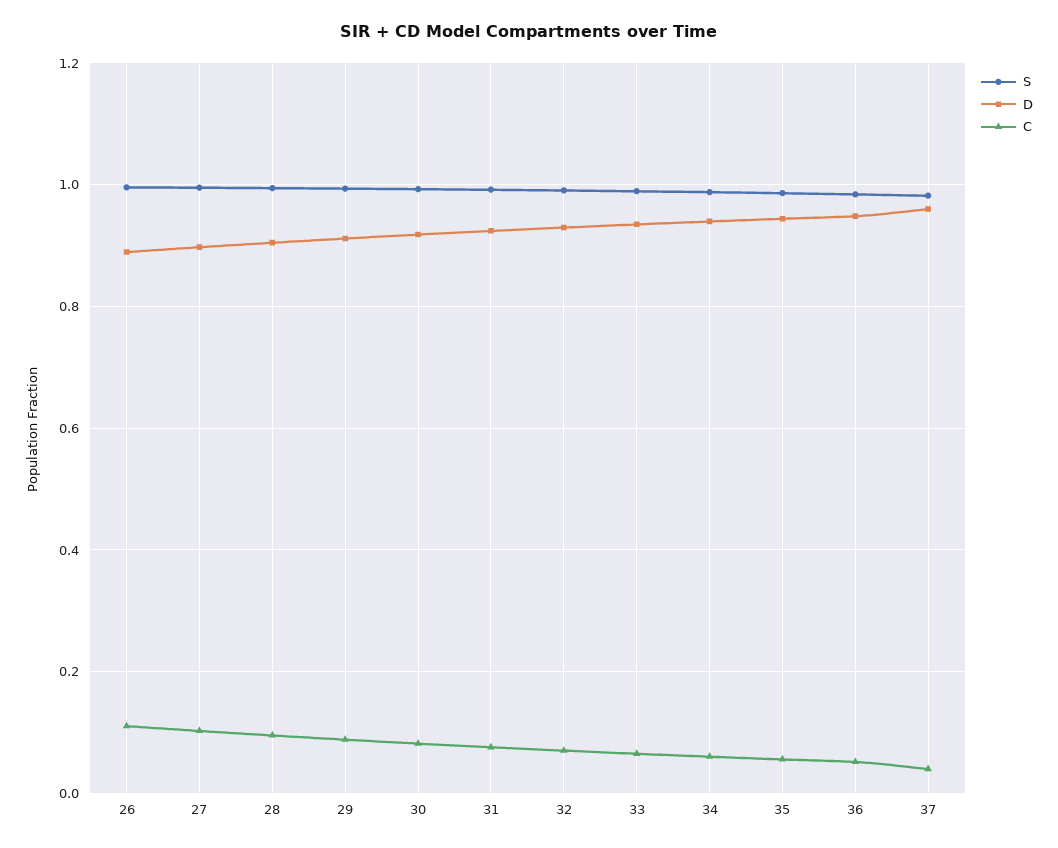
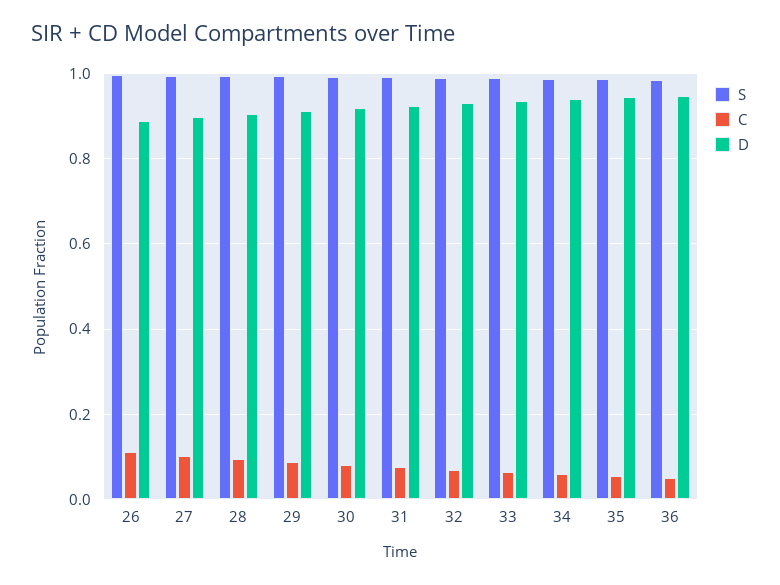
S, 37: 0.98 -> none
D, 37: 0.96 -> none
C, 37: 0.04 -> none

